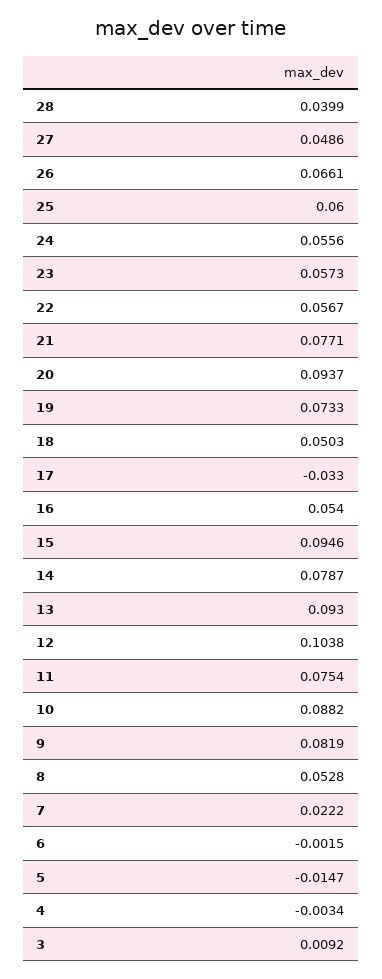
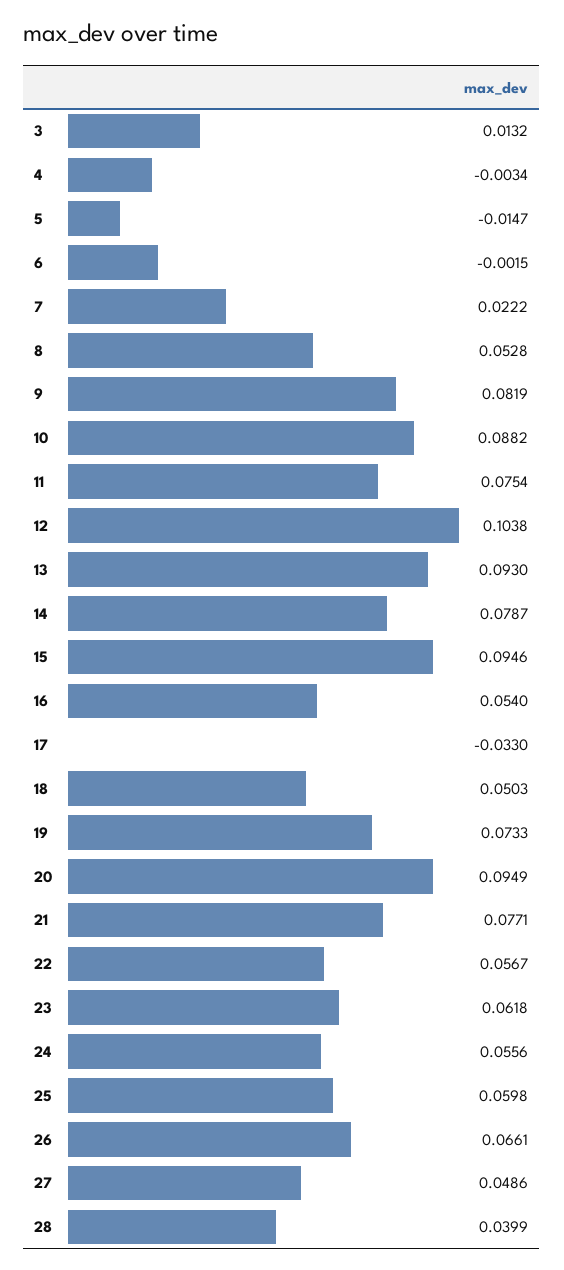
25: 0.06 -> 0.0598
23: 0.0573 -> 0.0618
20: 0.0937 -> 0.0949
3: 0.0092 -> 0.0132

